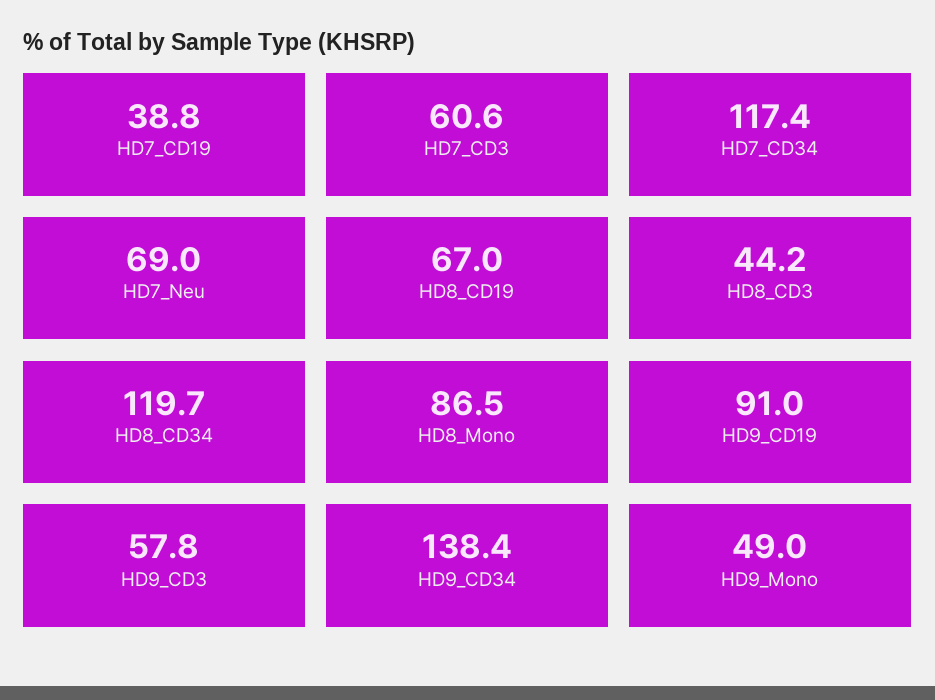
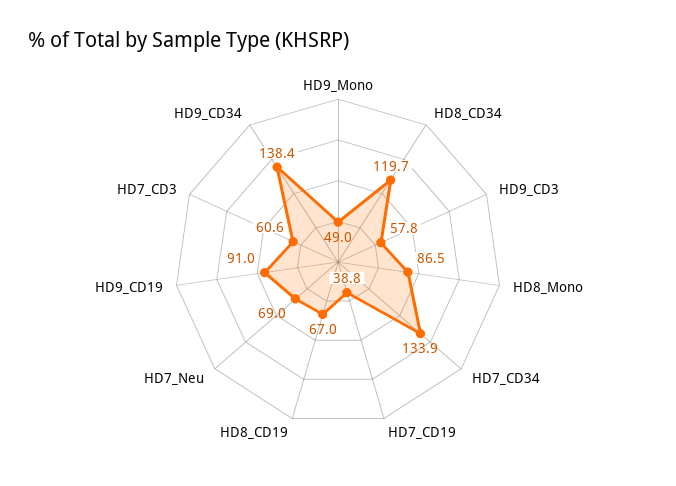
HD7_CD34: 117.4 -> 133.9
HD8_CD3: 44.2 -> none

